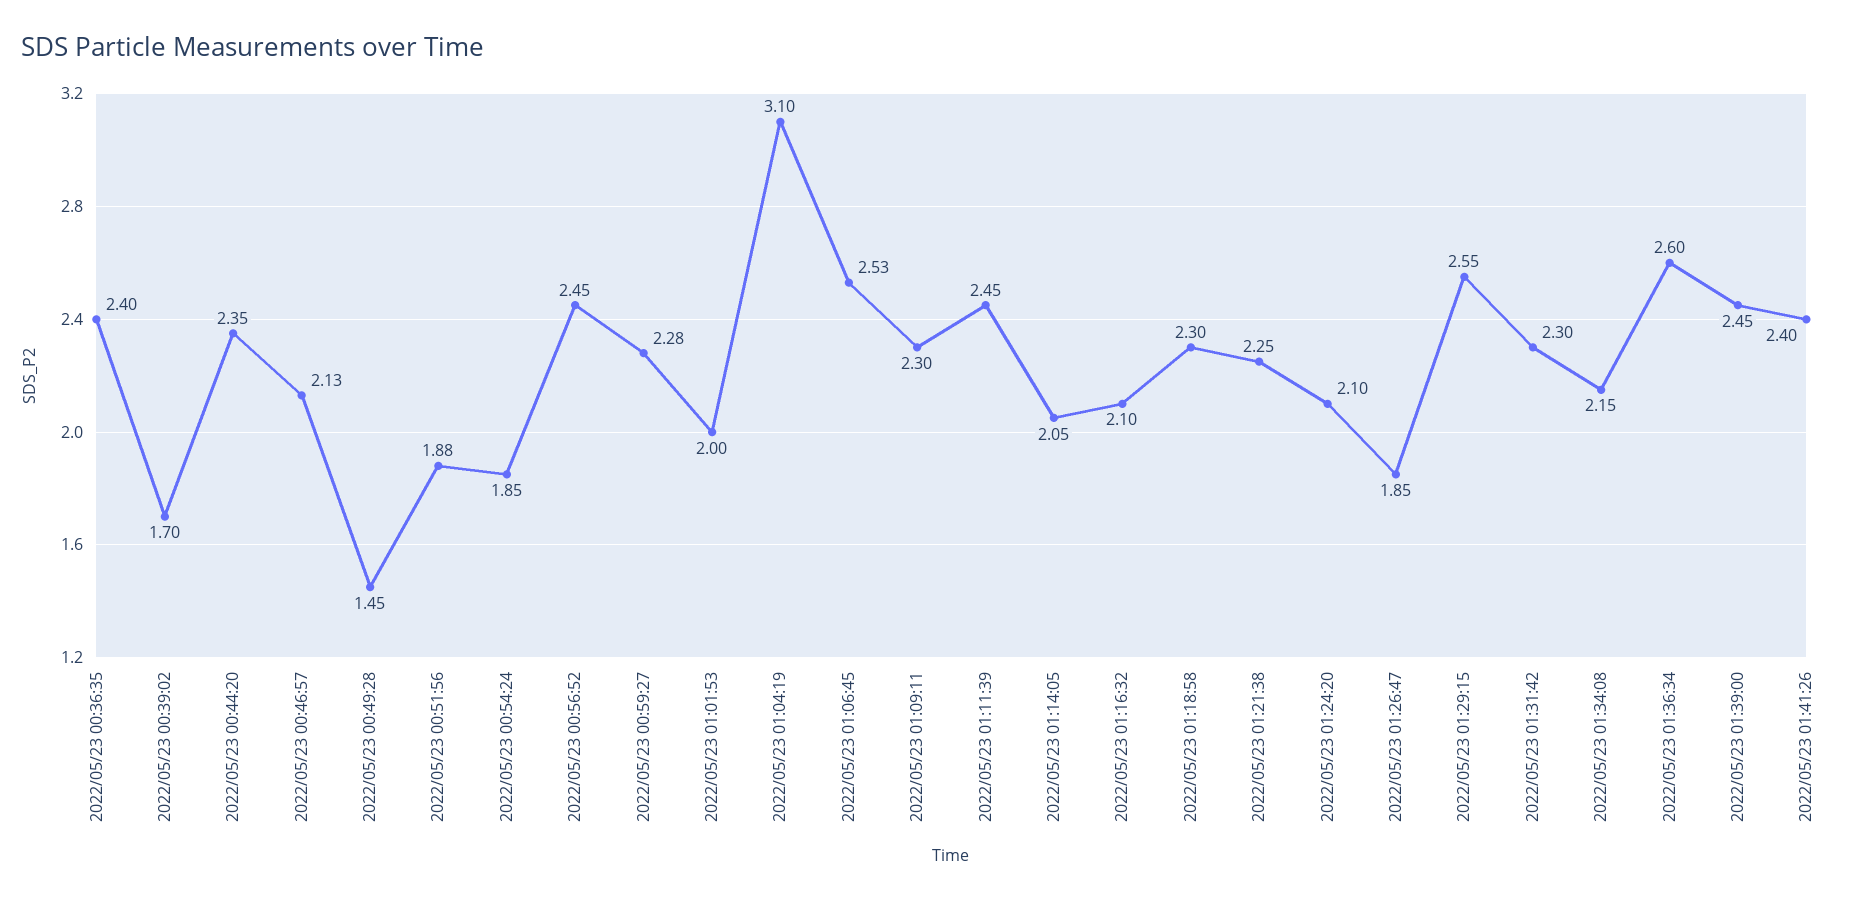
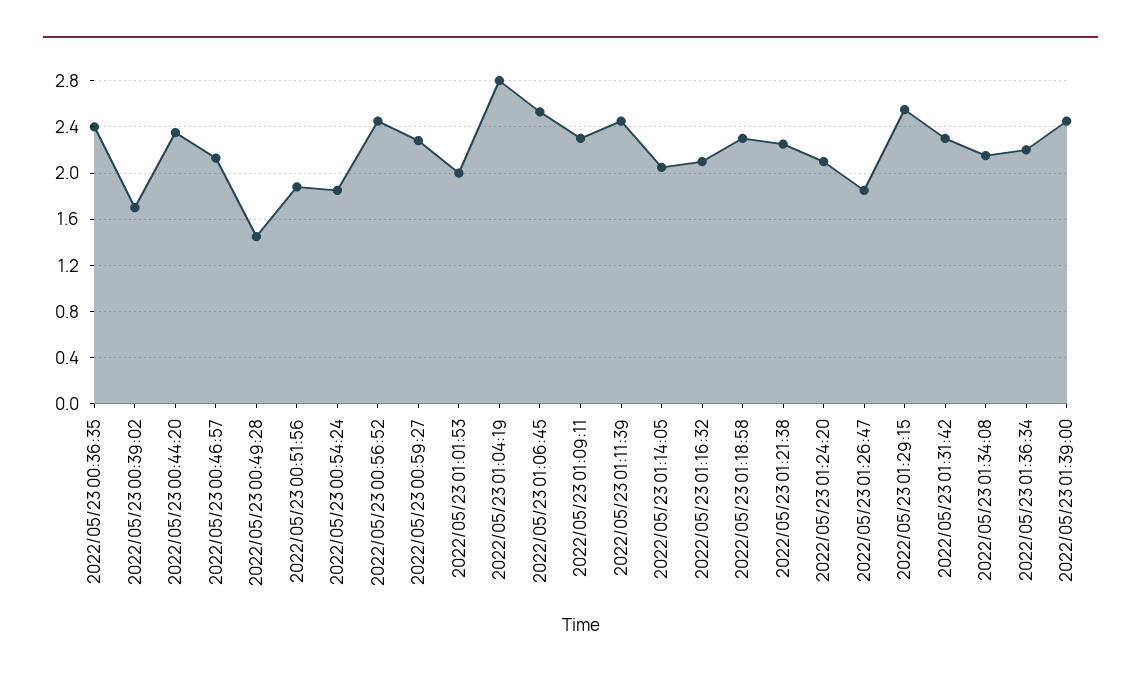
2022/05/23 01:04:19: 3.1 -> 2.8
2022/05/23 01:36:34: 2.6 -> 2.2
2022/05/23 01:41:26: 2.4 -> none

